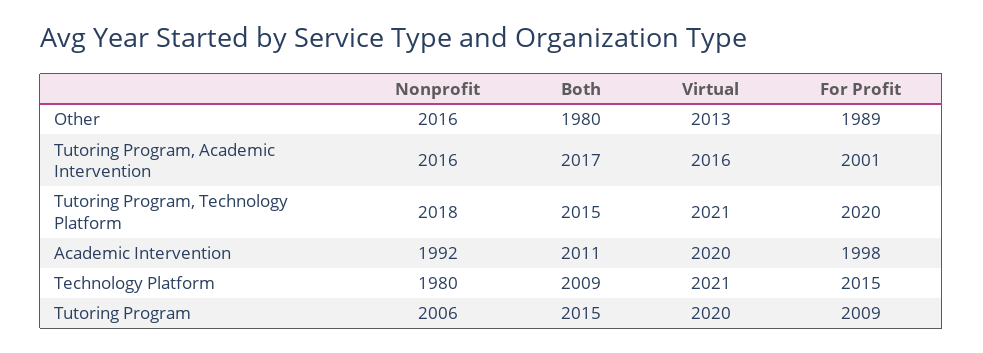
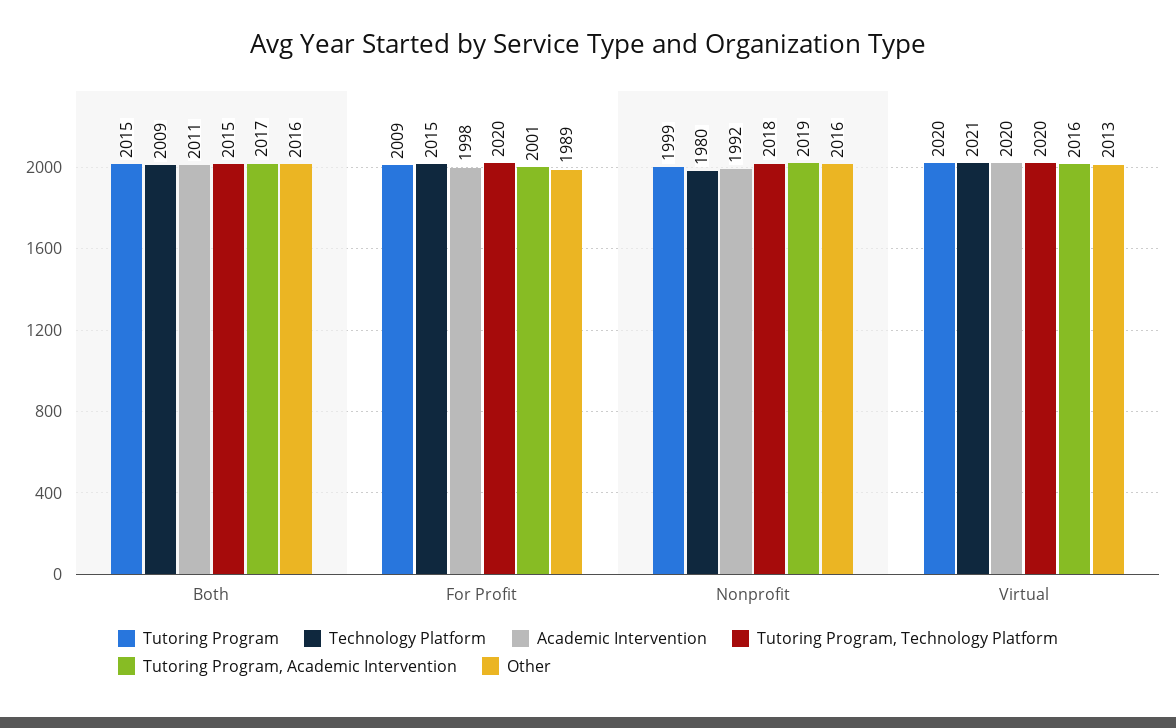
Other, Both: 1980 -> 2016
Tutoring Program, Academic Intervention, Nonprofit: 2016 -> 2019
Tutoring Program, Technology Platform, Virtual: 2021 -> 2020
Tutoring Program, Nonprofit: 2006 -> 1999

